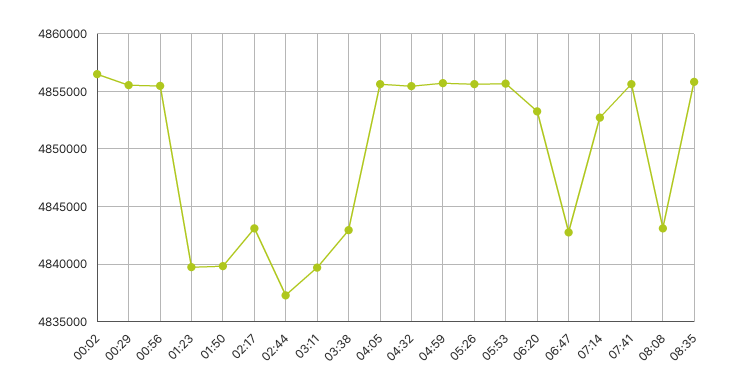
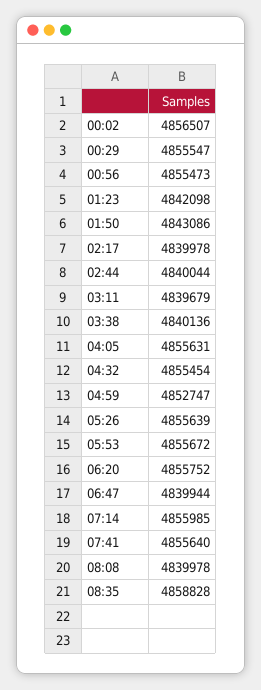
01:23: 4840000 -> 4842098
01:50: 4840000 -> 4843086
02:17: 4843000 -> 4839978
02:44: 4837000 -> 4840044
03:38: 4843000 -> 4840136
04:59: 4856000 -> 4852747
06:20: 4853000 -> 4855752
06:47: 4843000 -> 4839944
07:14: 4853000 -> 4855985
08:08: 4843000 -> 4839978
08:35: 4856000 -> 4858828

